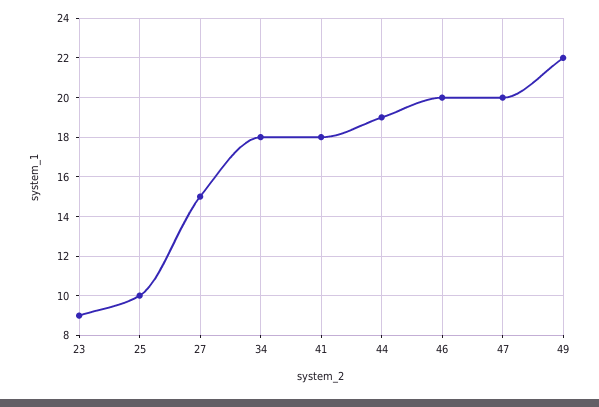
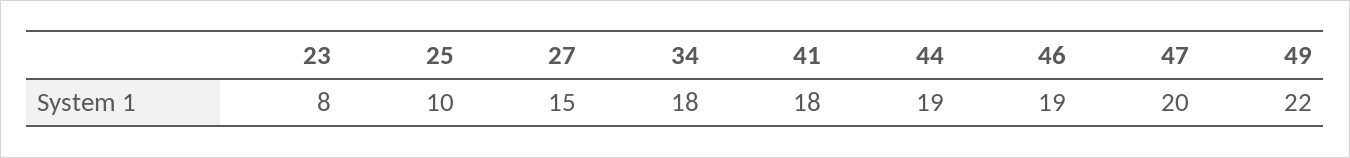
23: 9 -> 8
46: 20 -> 19

